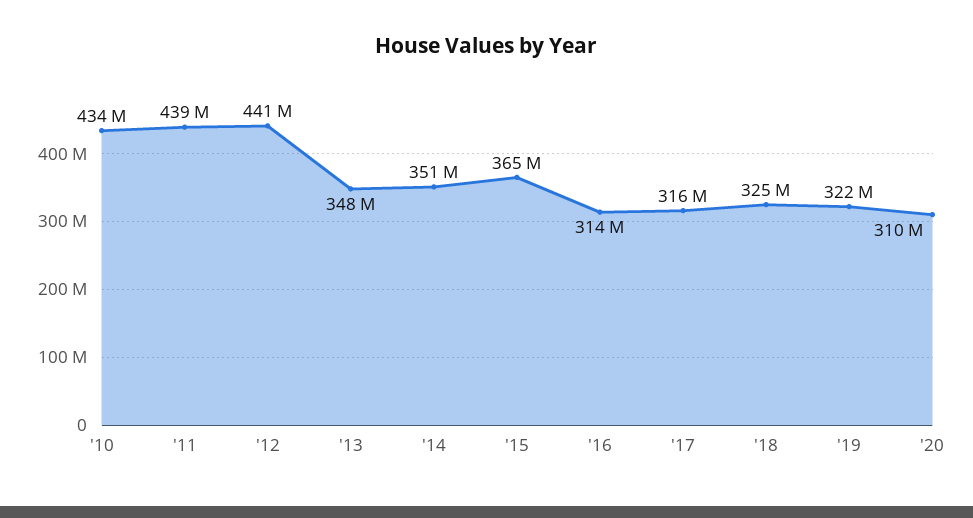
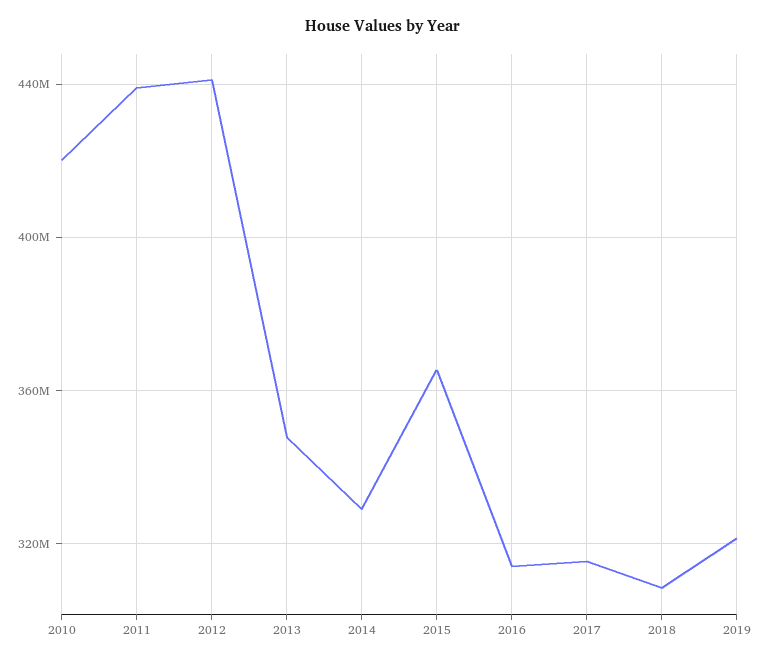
'10: 434000000 -> 420000000
'14: 351000000 -> 330000000
'18: 325000000 -> 310000000
'20: 310000000 -> none

